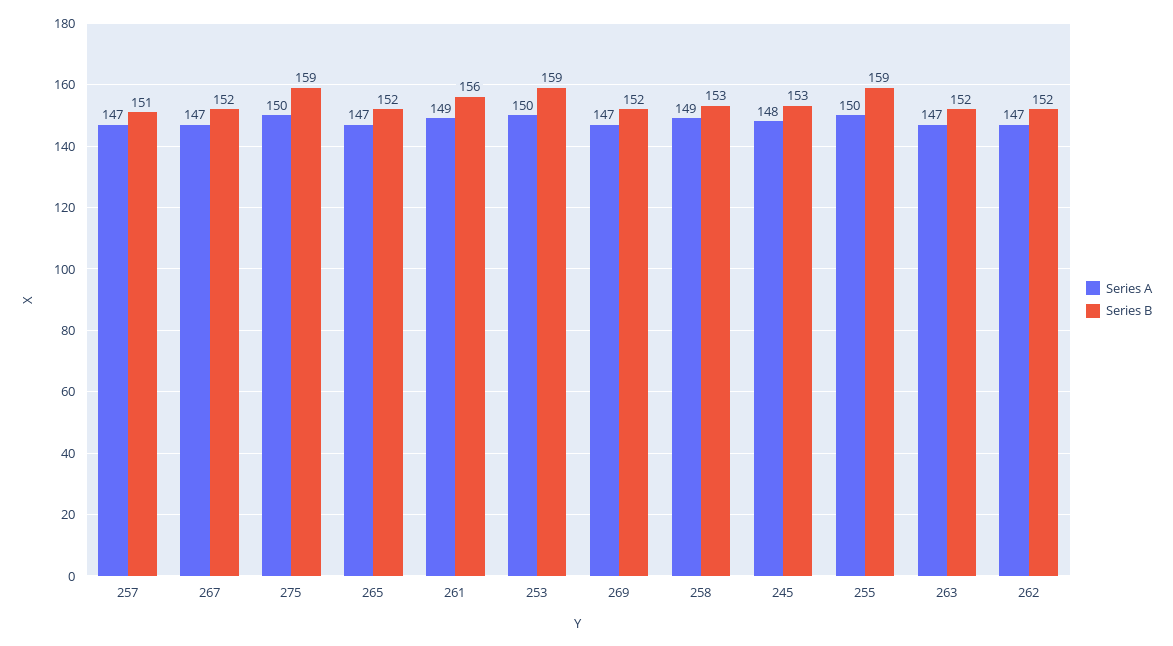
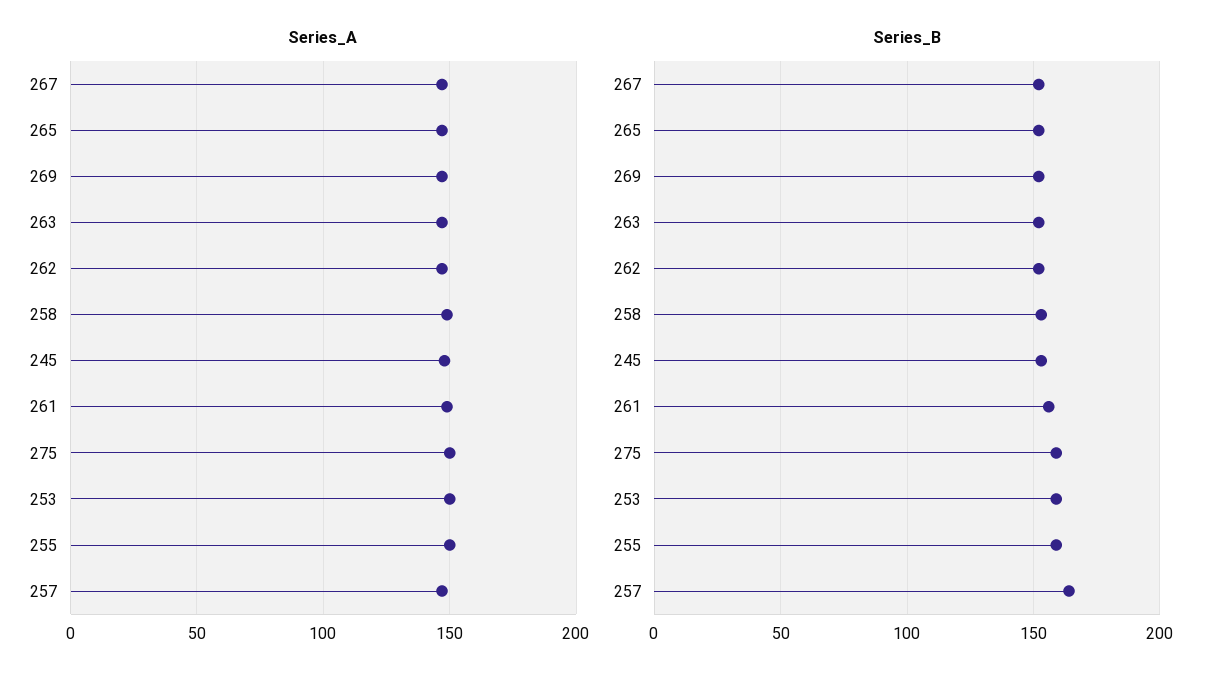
Series B, 257: 151 -> 165

